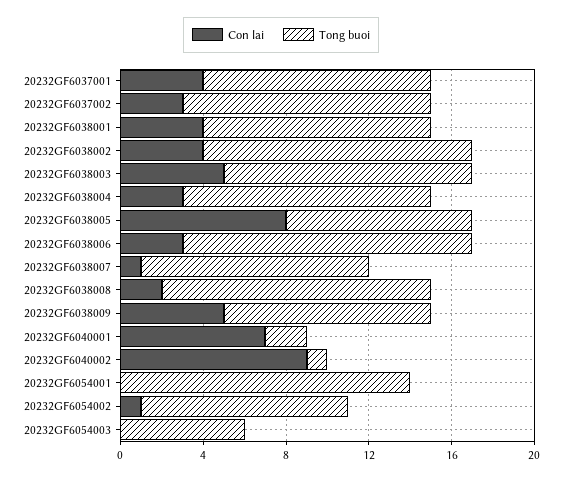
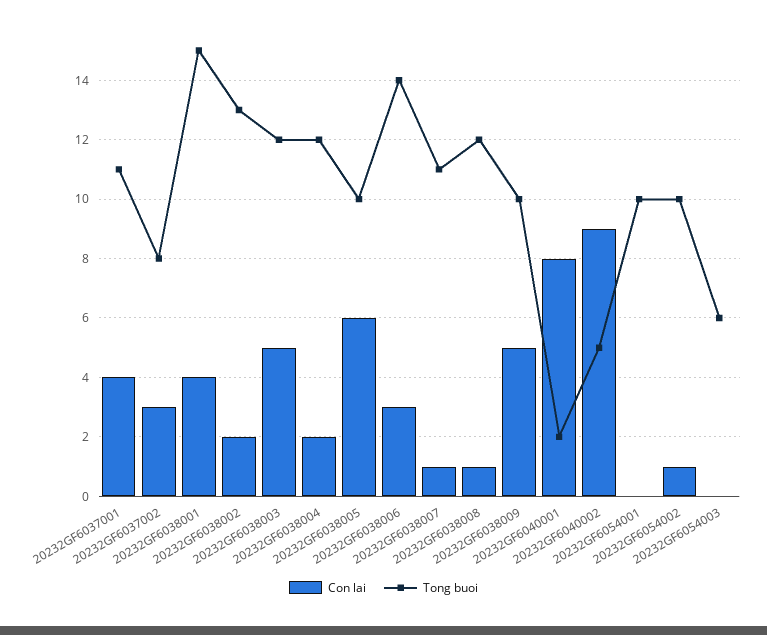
Tong buoi, 20232GF6037002: 12 -> 8
Tong buoi, 20232GF6038001: 11 -> 15
Con lai, 20232GF6038002: 4 -> 2
Con lai, 20232GF6038004: 3 -> 2
Con lai, 20232GF6038005: 8 -> 6
Tong buoi, 20232GF6038005: 9 -> 10
Con lai, 20232GF6038008: 2 -> 1
Tong buoi, 20232GF6038008: 13 -> 12
Con lai, 20232GF6040001: 7 -> 8
Tong buoi, 20232GF6040002: 1 -> 5
Tong buoi, 20232GF6054001: 14 -> 10

